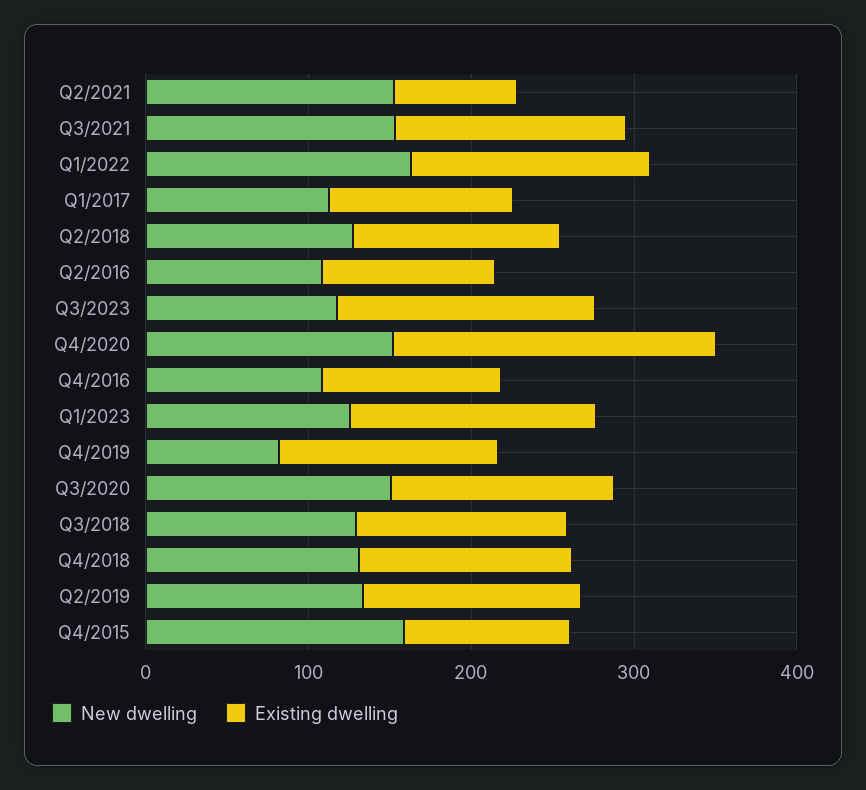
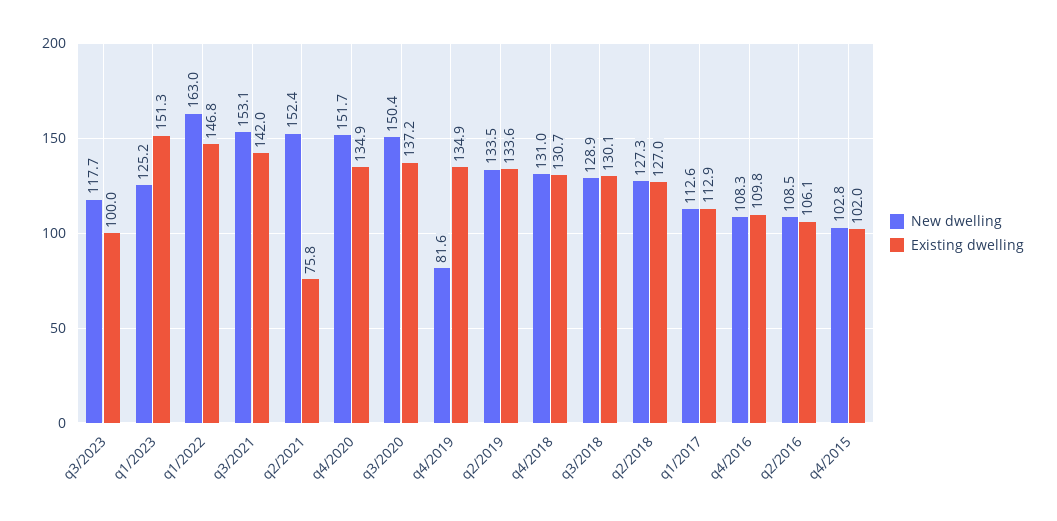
Existing dwelling, Q3/2023: 160 -> 100
Existing dwelling, Q4/2020: 200 -> 134.9
New dwelling, Q4/2015: 160 -> 102.8

